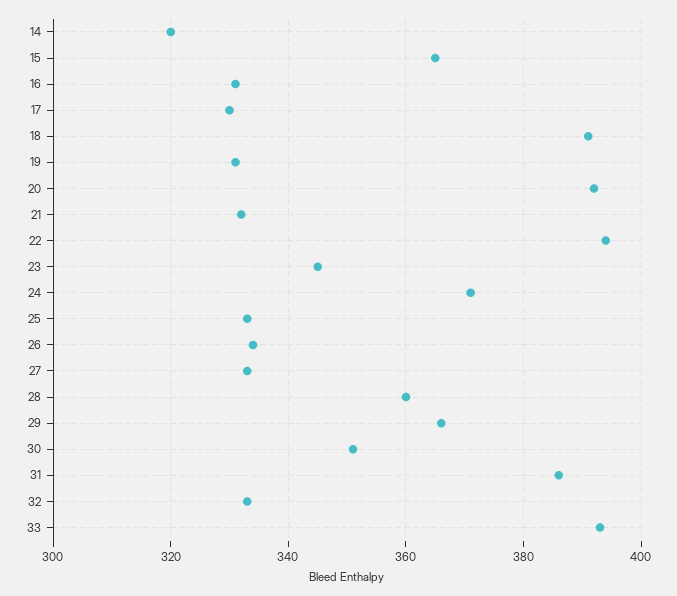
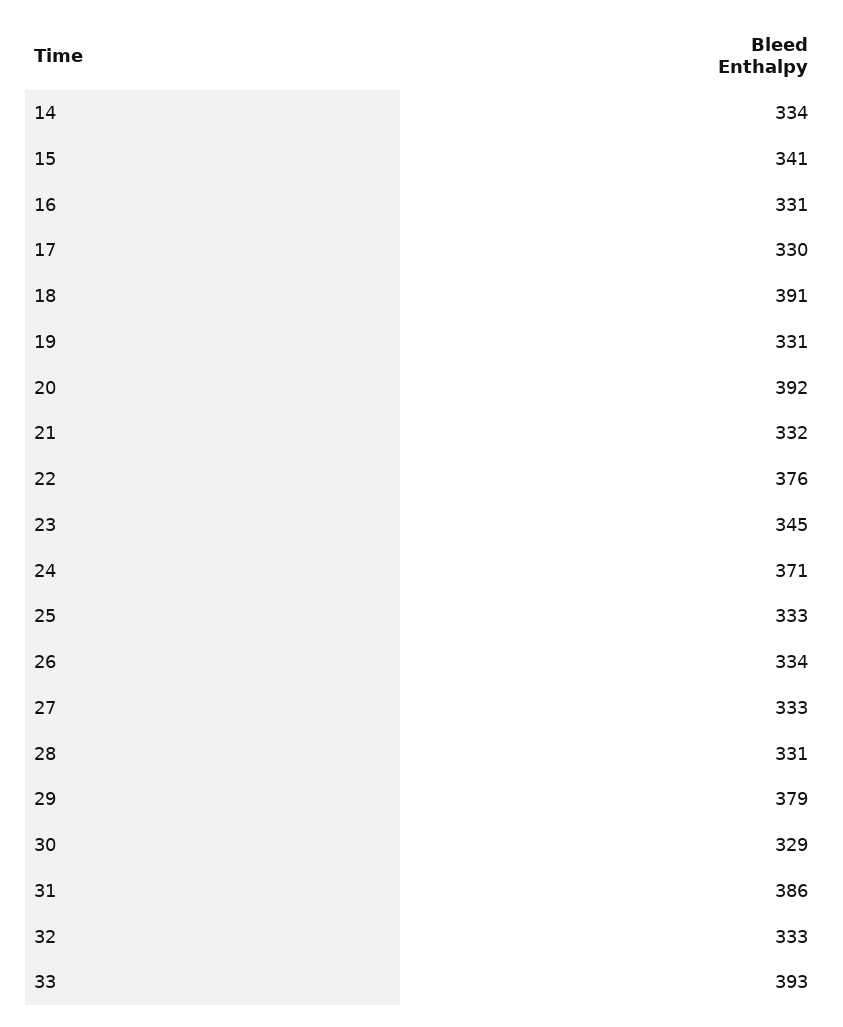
14: 320 -> 334
15: 365 -> 341
22: 395 -> 376
28: 360 -> 331
29: 365 -> 379
30: 350 -> 329

